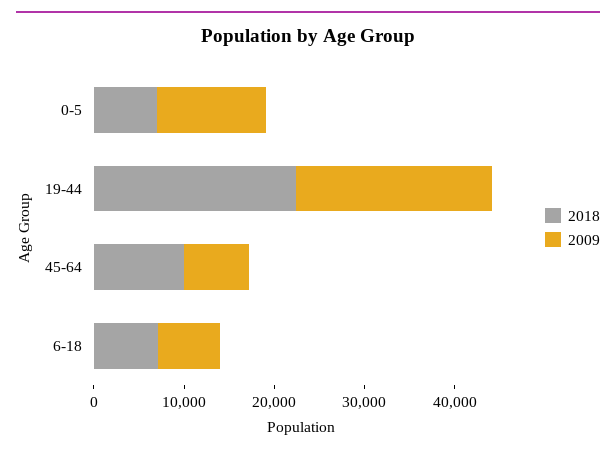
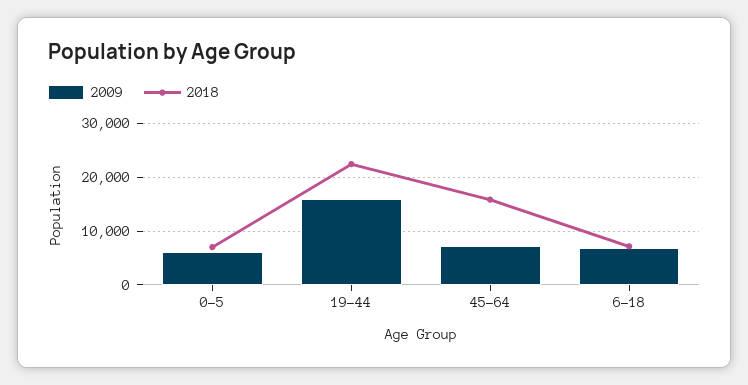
2009, 0-5: 12000 -> 6000
2009, 19-44: 22000 -> 16000
2018, 45-64: 10000 -> 16000

